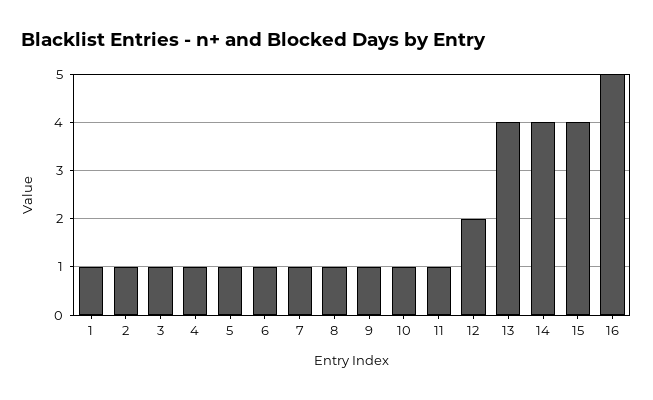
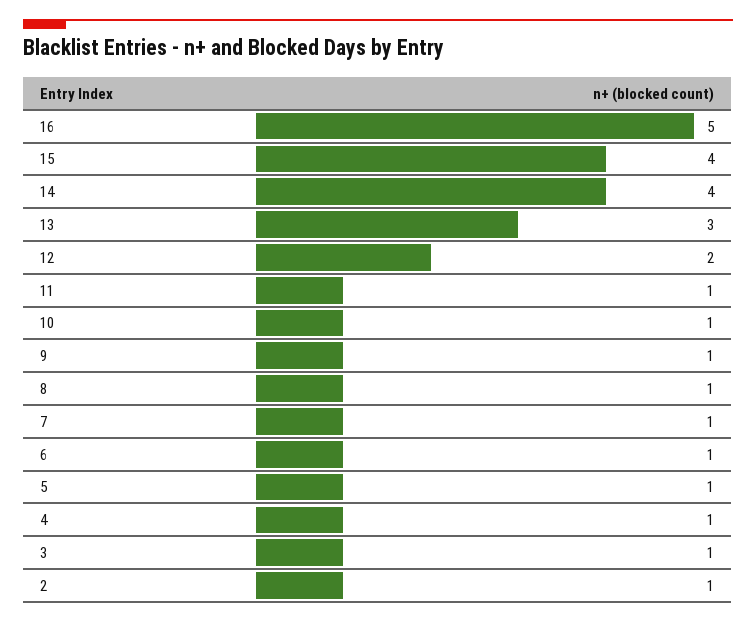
1: 1 -> none
13: 4 -> 3

